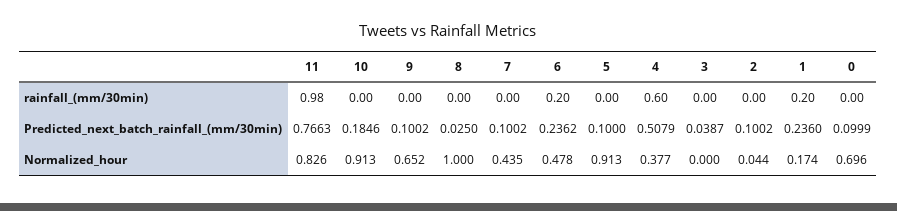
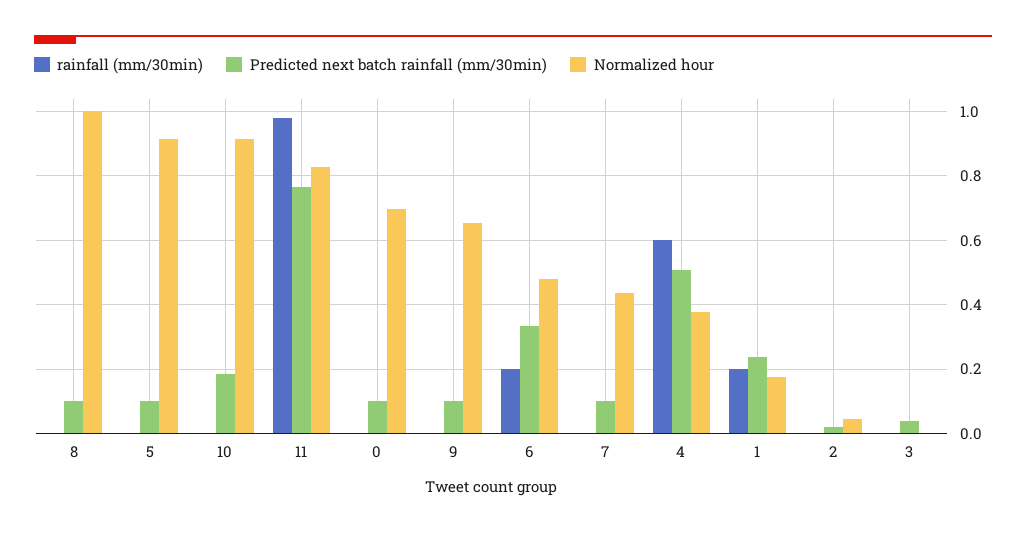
Predicted_next_batch_rainfall_(mm/30min), 8: 0.025 -> 0.1
Predicted_next_batch_rainfall_(mm/30min), 6: 0.2362 -> 0.34
Predicted_next_batch_rainfall_(mm/30min), 2: 0.1002 -> 0.02

